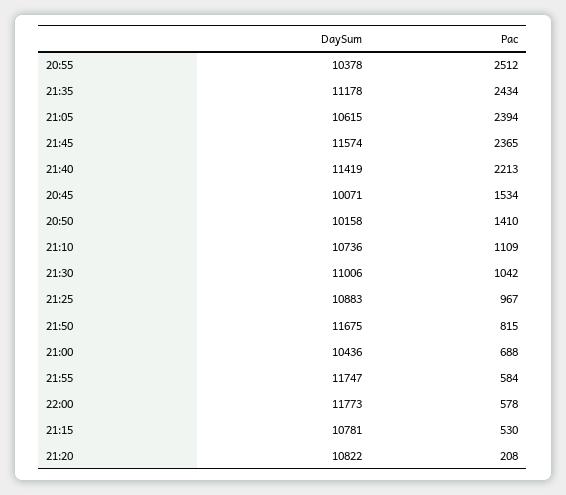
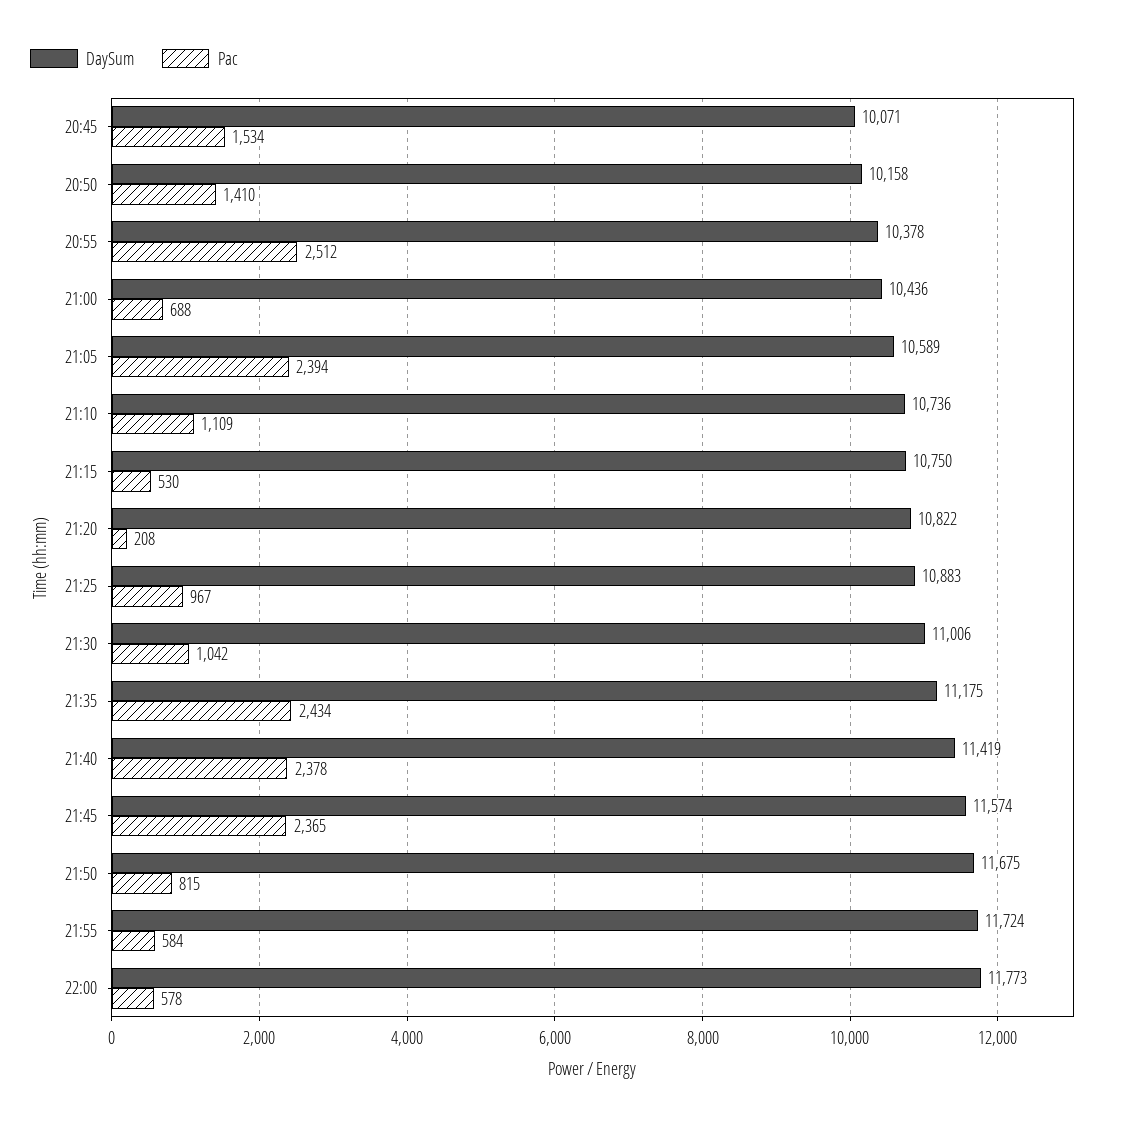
DaySum, 21:35: 11178 -> 11175
DaySum, 21:05: 10615 -> 10589
Pac, 21:40: 2213 -> 2378
DaySum, 21:55: 11747 -> 11724
DaySum, 21:15: 10781 -> 10750

